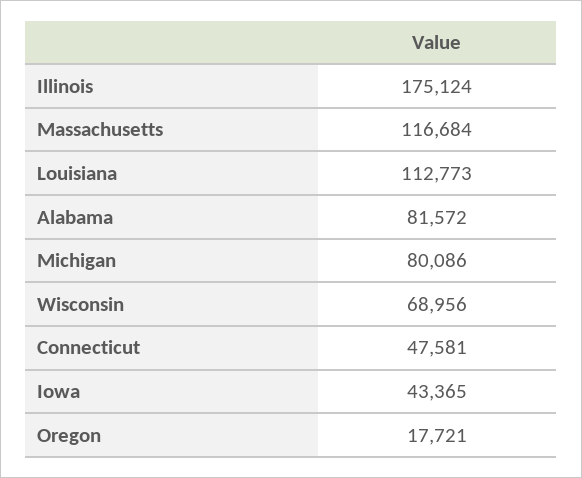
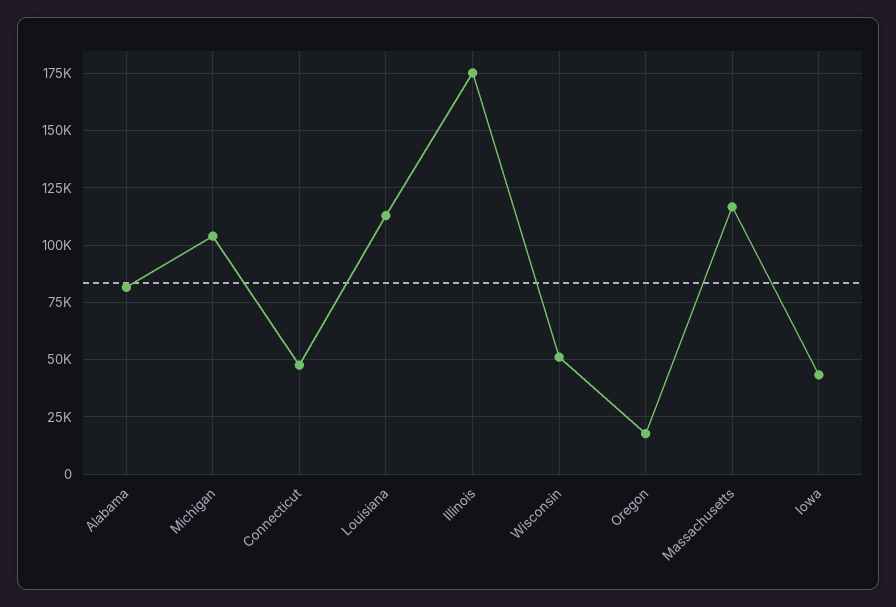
Michigan: 80086 -> 105000
Wisconsin: 68956 -> 50000

